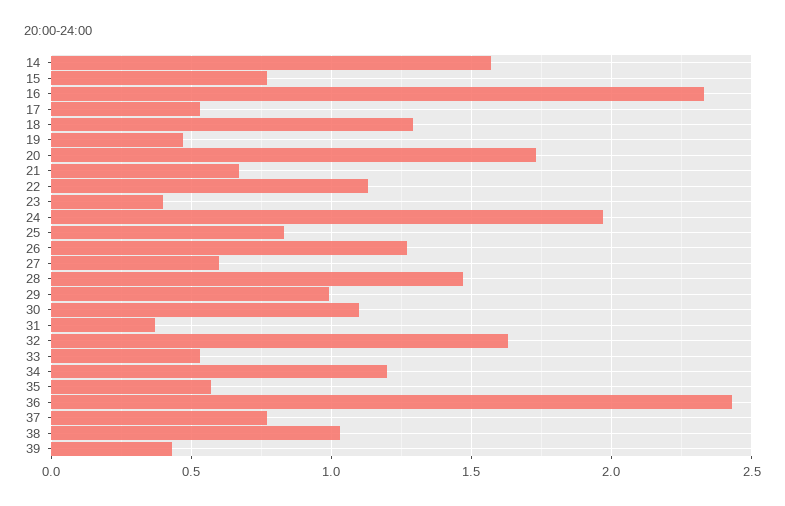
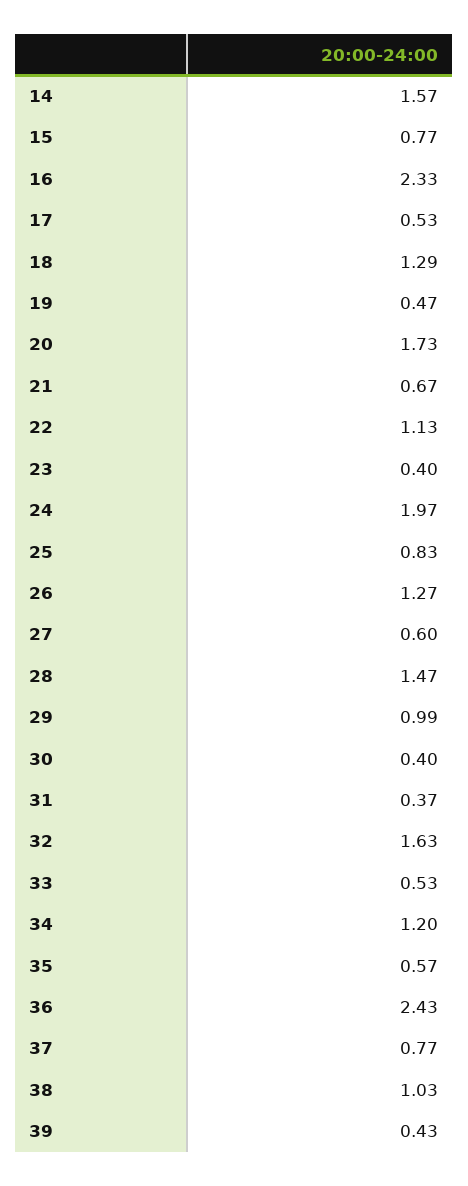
30: 1.1 -> 0.4

